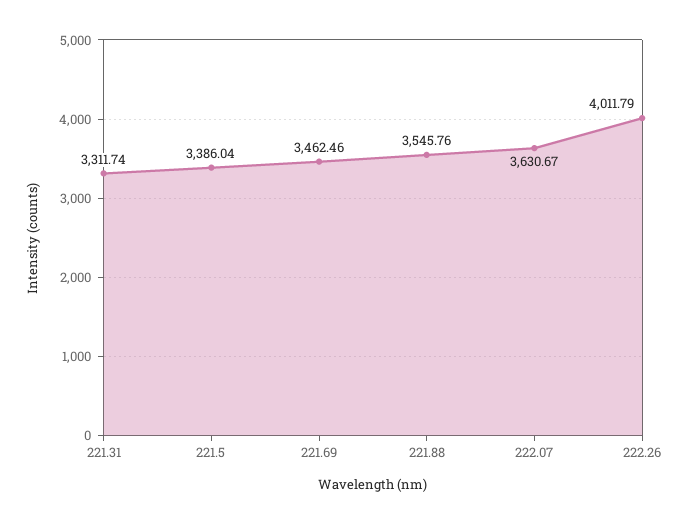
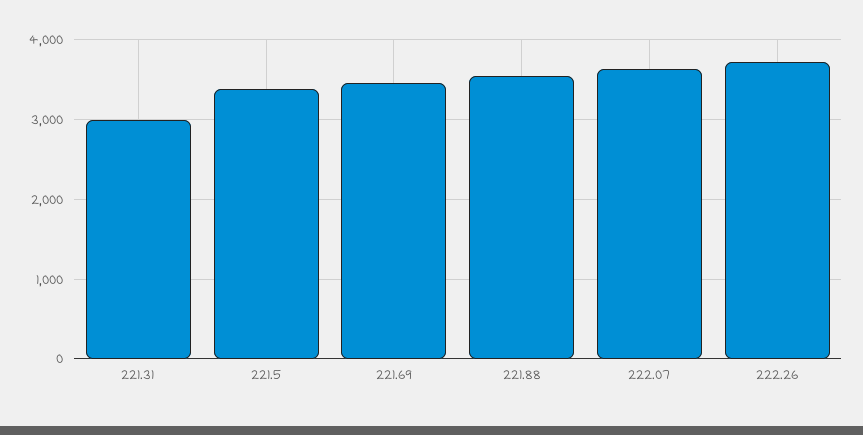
221.31: 3311.74 -> 3000
222.26: 4011.79 -> 3700

